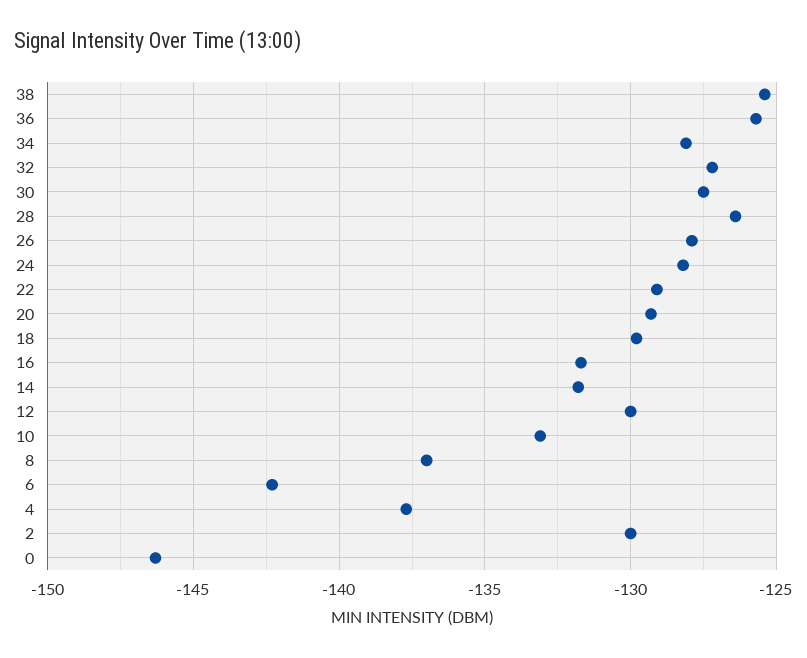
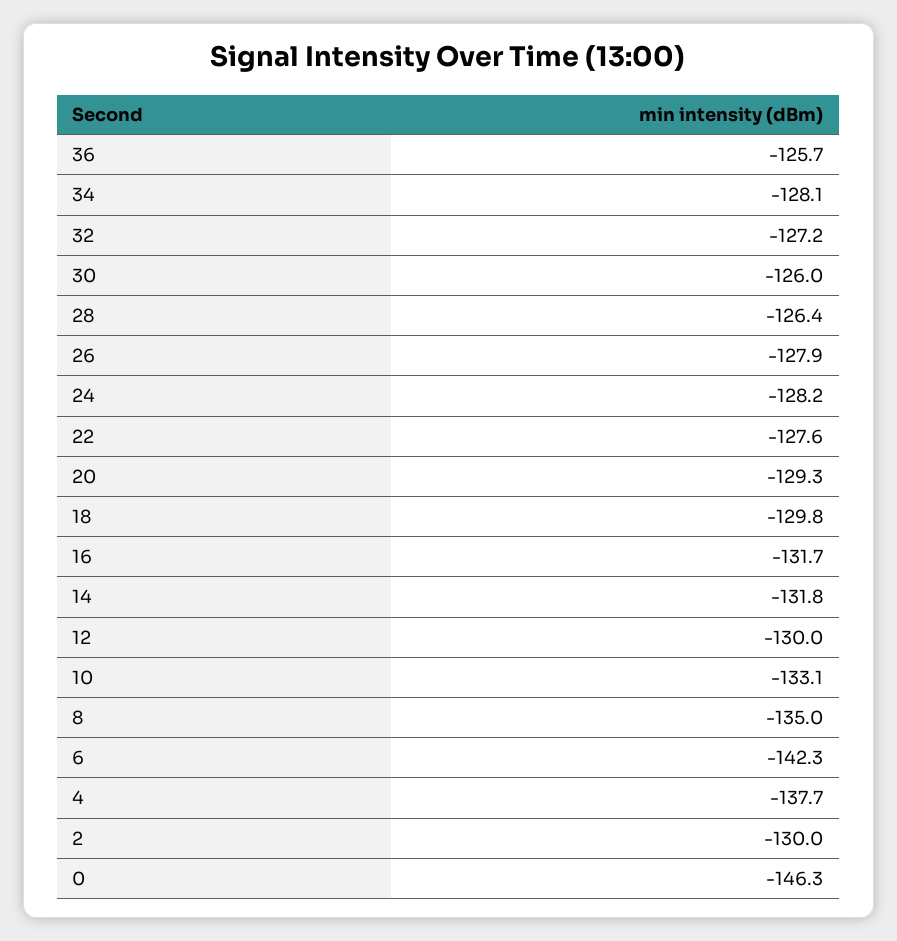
38: -125.5 -> none
30: -127.5 -> -126
22: -129 -> -127.6
8: -137 -> -135

